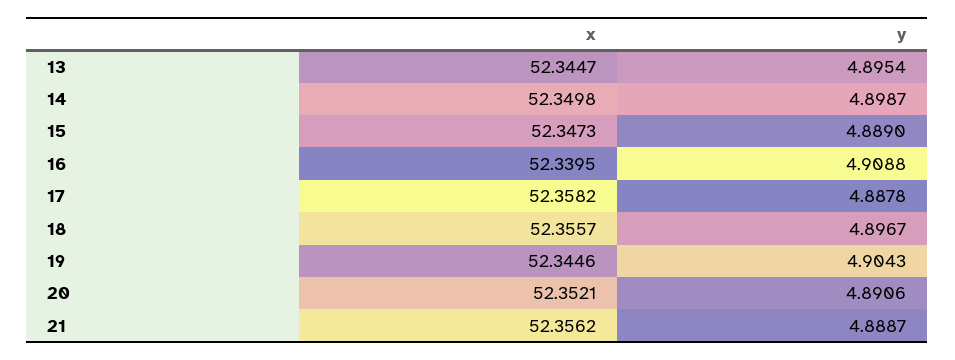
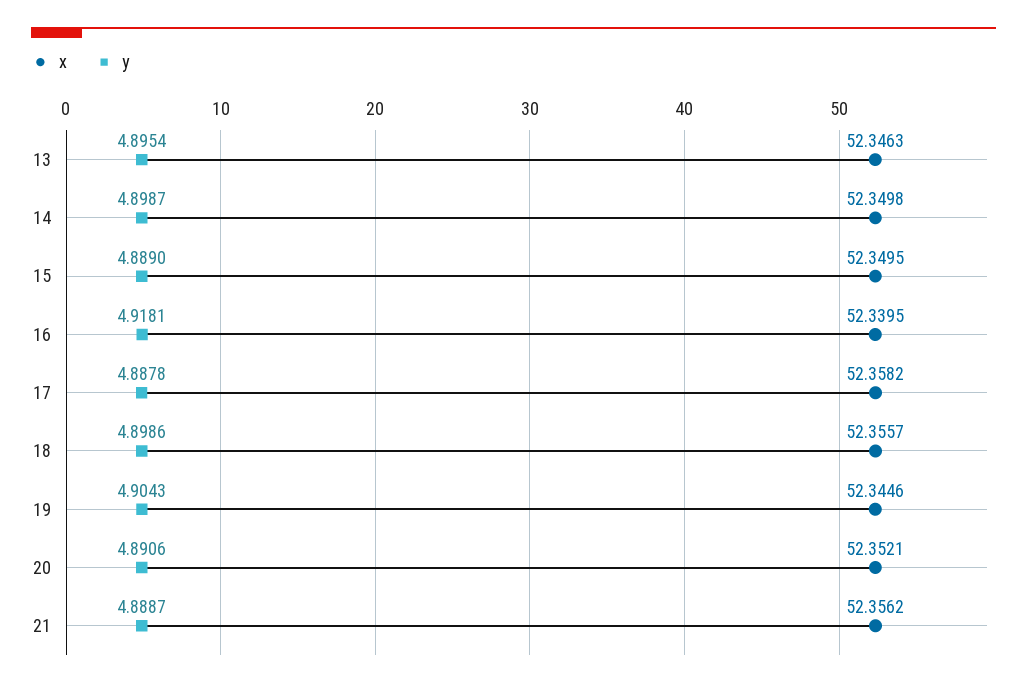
x, 13: 52.3447 -> 52.3463
x, 15: 52.3473 -> 52.3495
y, 16: 4.9088 -> 4.9181
y, 18: 4.8967 -> 4.8986

